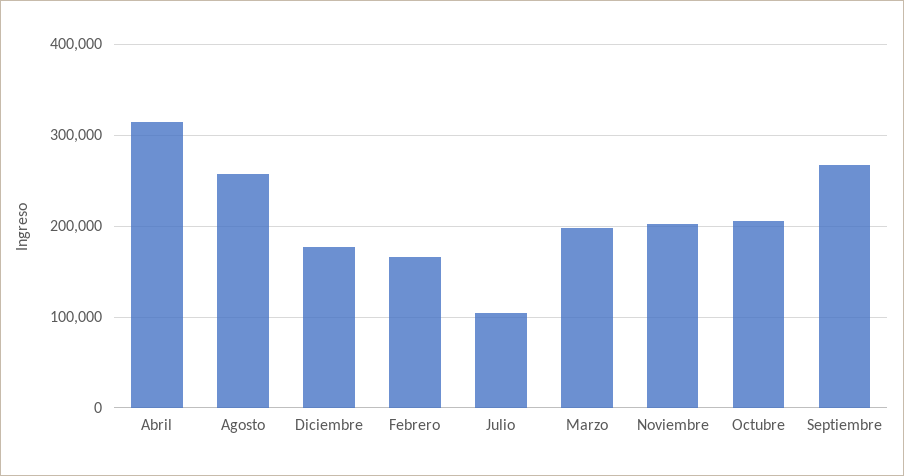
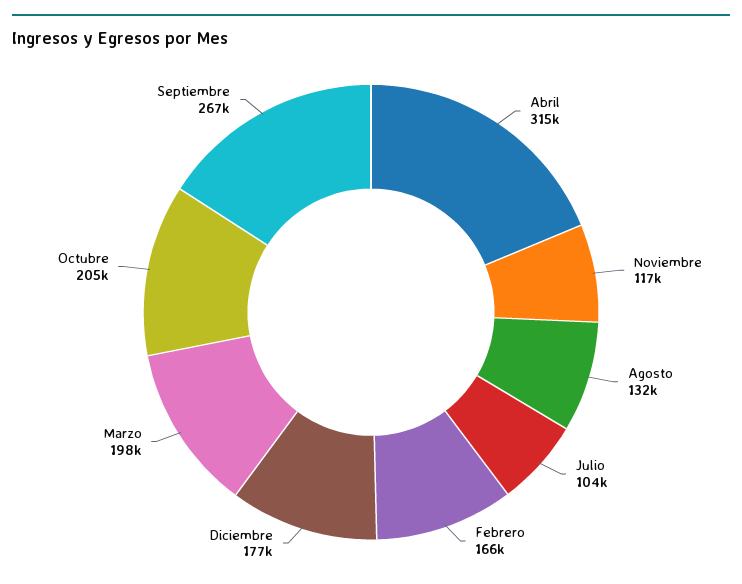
Agosto: 260000 -> 132000
Noviembre: 200000 -> 117000

